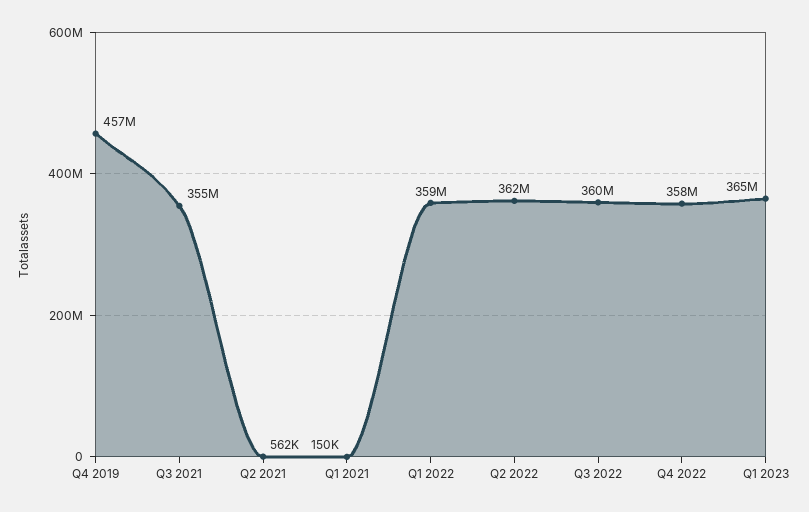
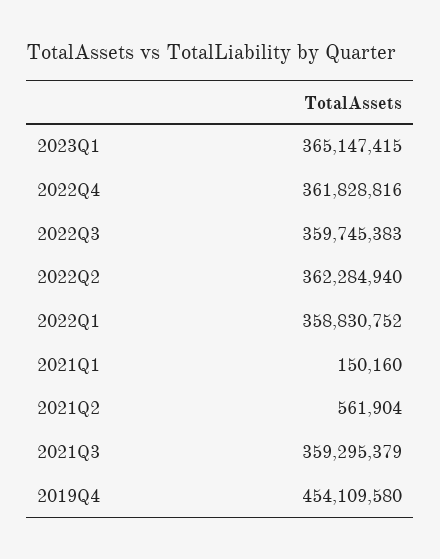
Q4 2019: 457000000 -> 454109580
Q3 2021: 355000000 -> 359295379
Q4 2022: 358000000 -> 361828816

